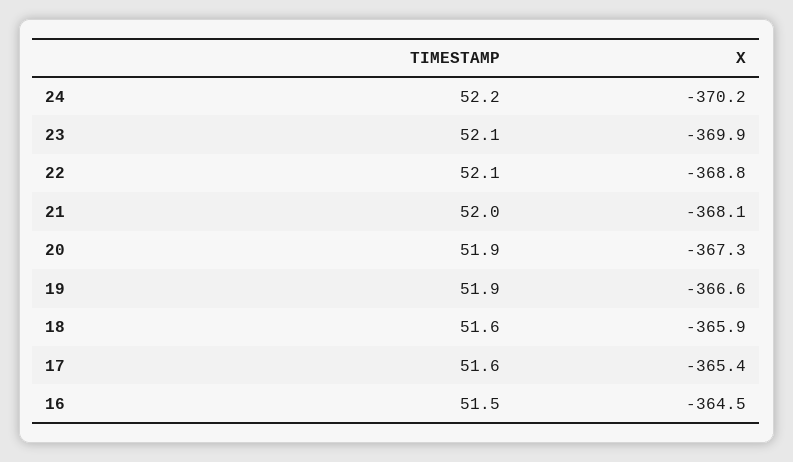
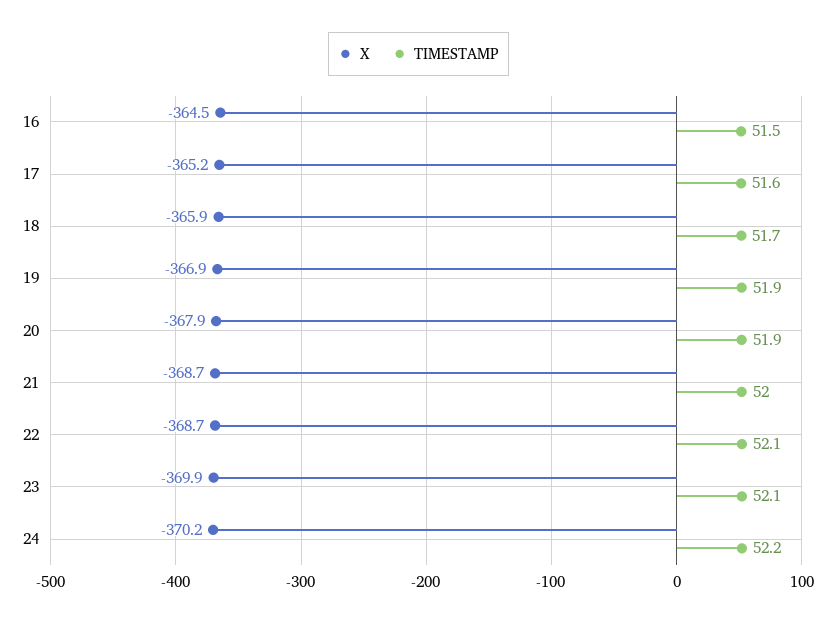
X, 22: -368.8 -> -368.7
X, 21: -368.1 -> -368.7
X, 20: -367.3 -> -367.9
X, 19: -366.6 -> -366.9
TIMESTAMP, 18: 51.6 -> 51.7
X, 17: -365.4 -> -365.2

